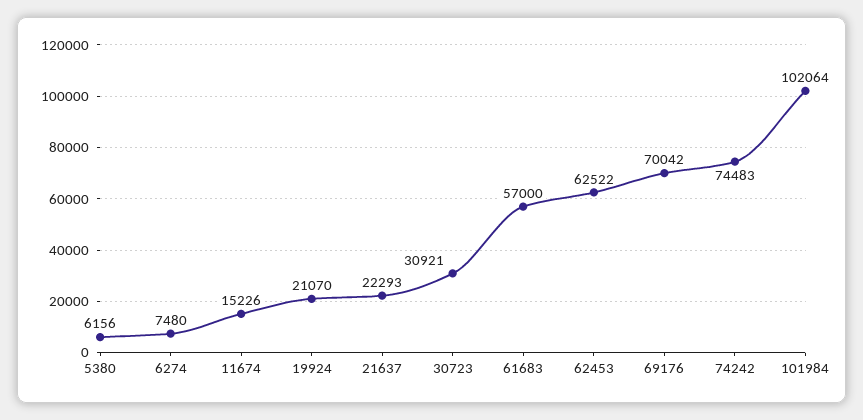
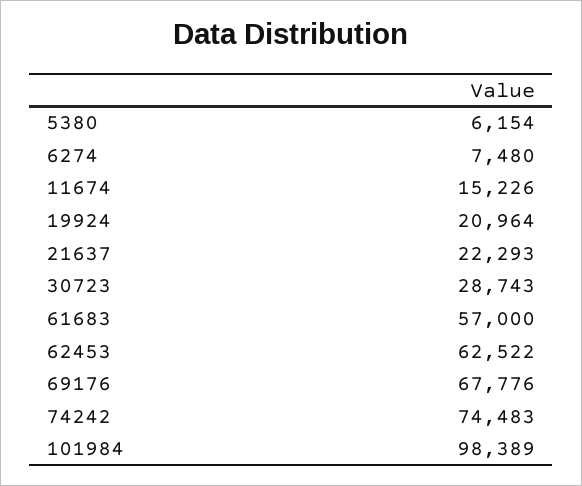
5380: 6156 -> 6154
19924: 21070 -> 20964
30723: 30921 -> 28743
69176: 70042 -> 67776
101984: 102064 -> 98389

